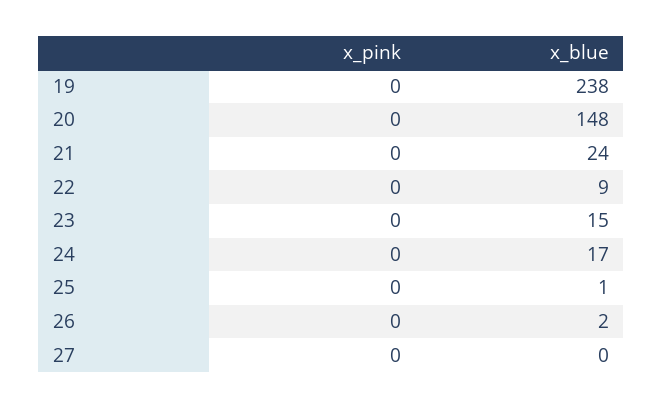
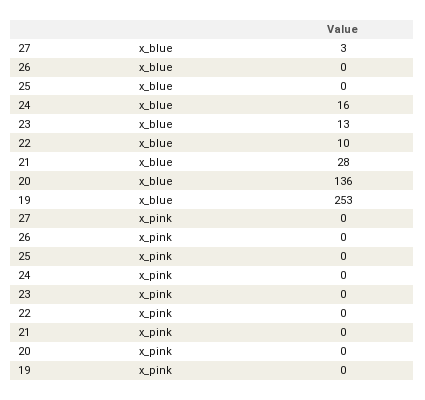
x_blue, 19: 238 -> 253
x_blue, 20: 148 -> 136
x_blue, 21: 24 -> 28
x_blue, 22: 9 -> 10
x_blue, 23: 15 -> 13
x_blue, 24: 17 -> 16
x_blue, 25: 1 -> 0
x_blue, 26: 2 -> 0
x_blue, 27: 0 -> 3

